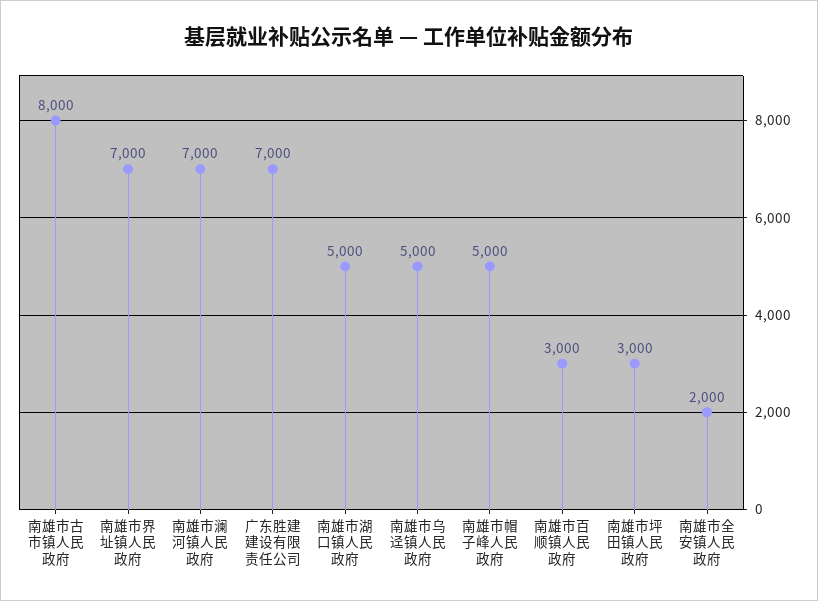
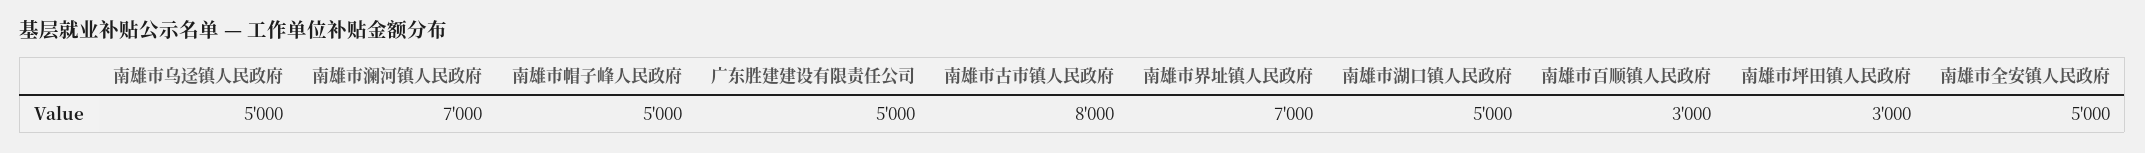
广东胜建建设有限责任公司: 7000 -> 5000
南雄市全安镇人民政府: 2000 -> 5000

